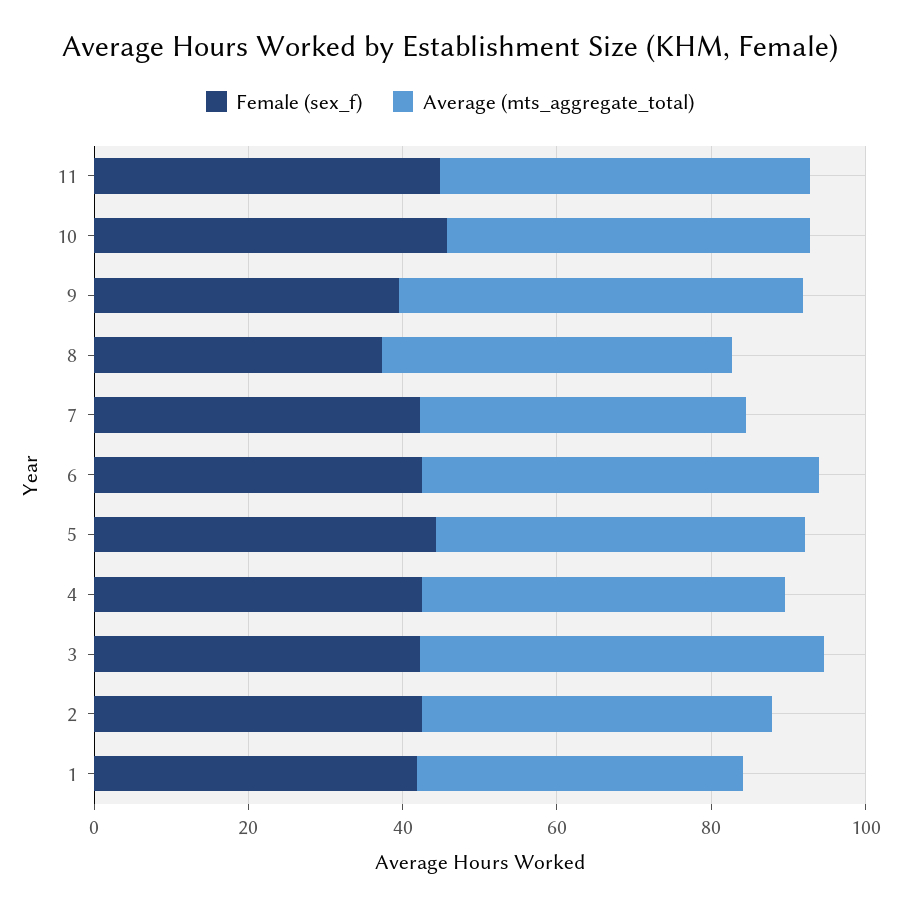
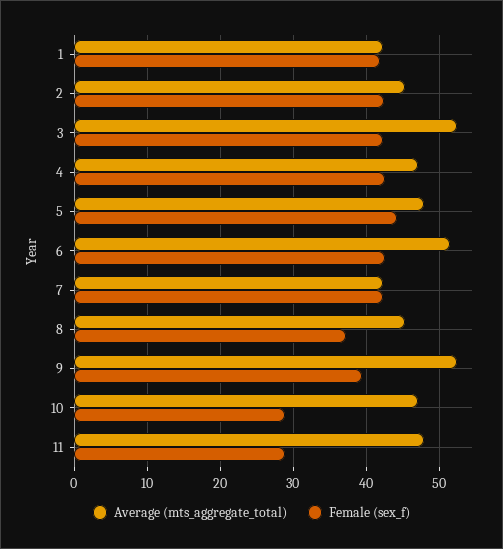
Female (sex_f), 11: 45 -> 29
Female (sex_f), 10: 45 -> 29

